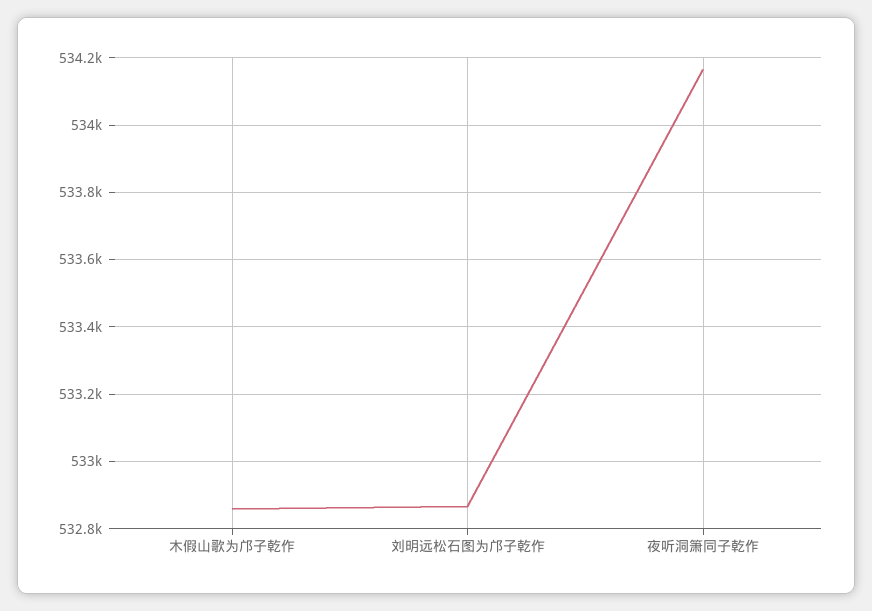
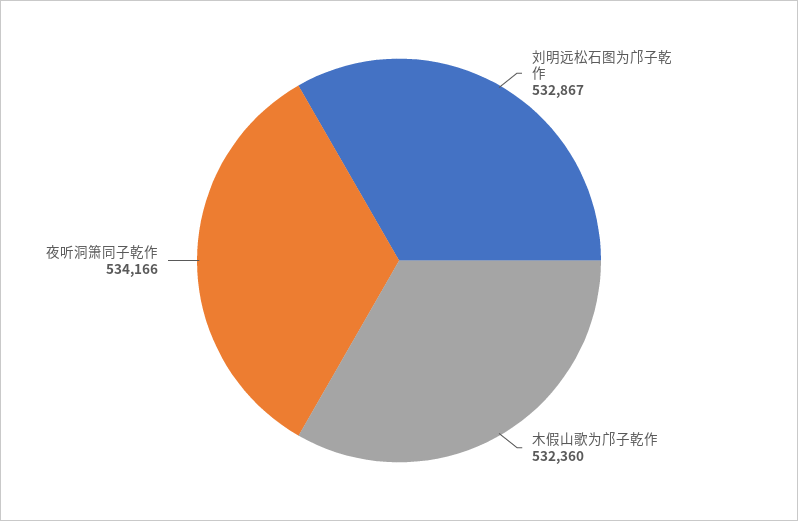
木假山歌为邝子乾作: 532860 -> 532360

